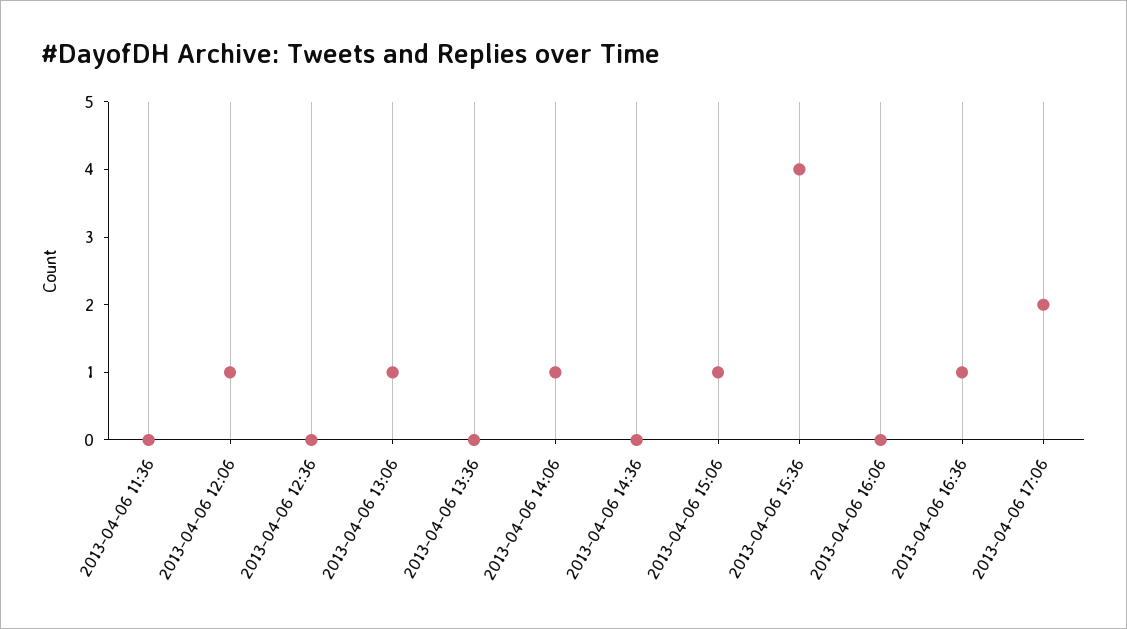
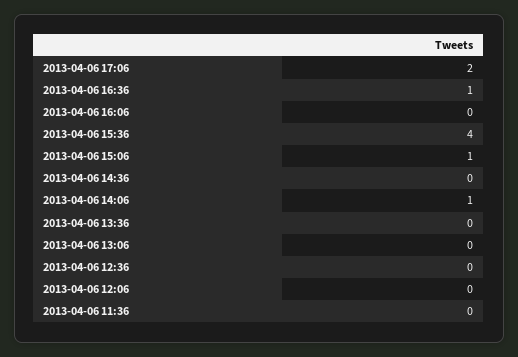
2013-04-06 12:06: 1 -> 0
2013-04-06 13:06: 1 -> 0

